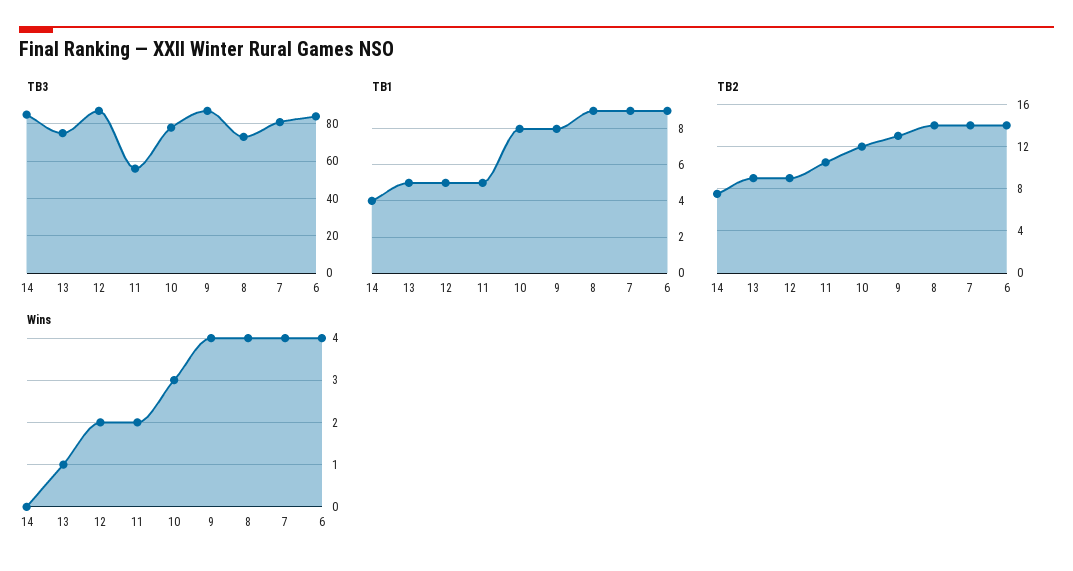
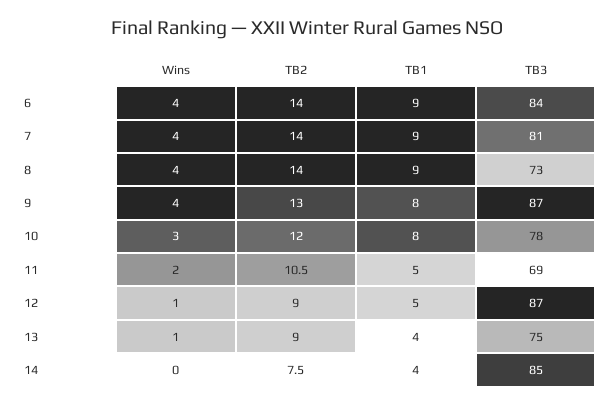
TB3, 11: 55 -> 69
TB1, 13: 5 -> 4
Wins, 12: 2 -> 1

